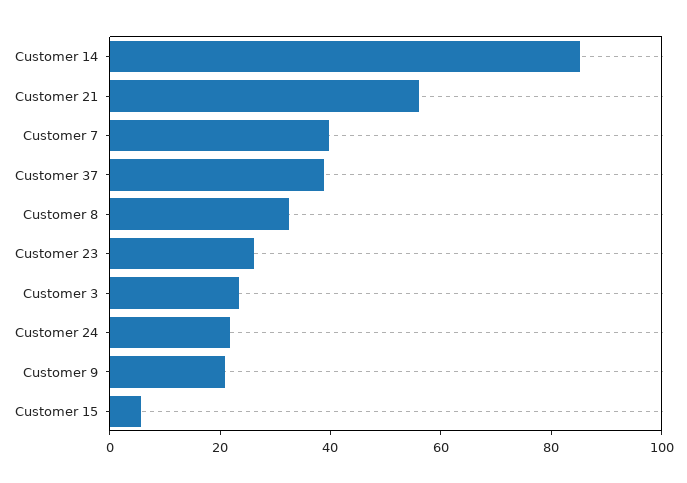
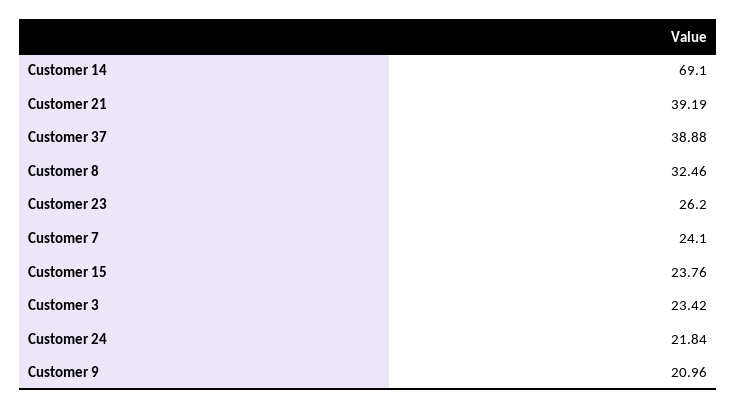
Customer 14: 85 -> 69.1
Customer 21: 55 -> 39.19
Customer 7: 40 -> 24.1
Customer 15: 5 -> 23.76

